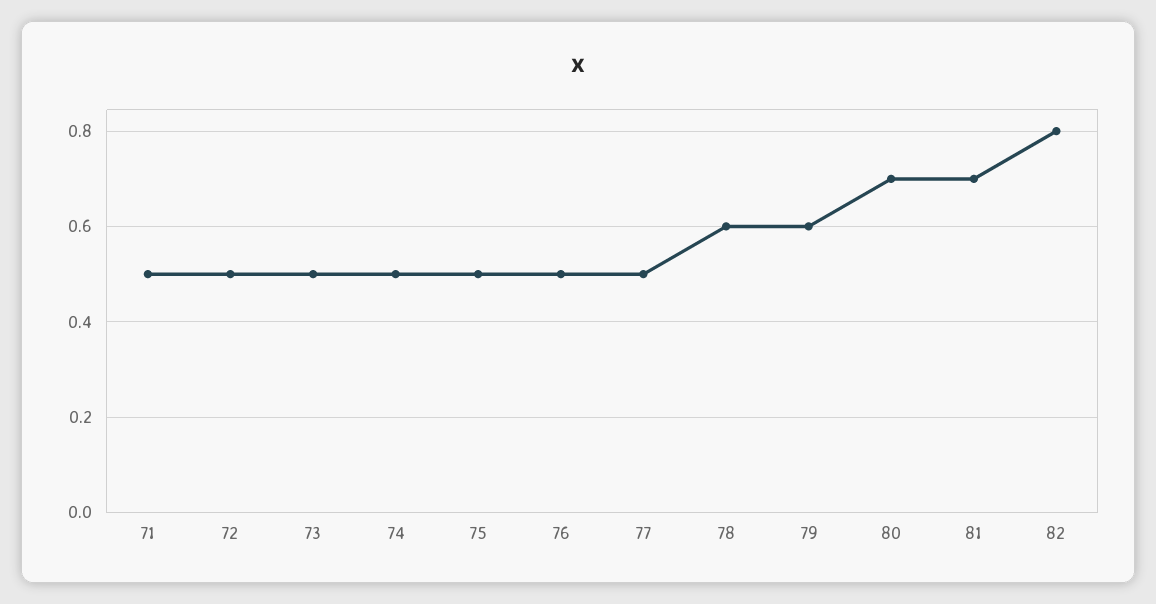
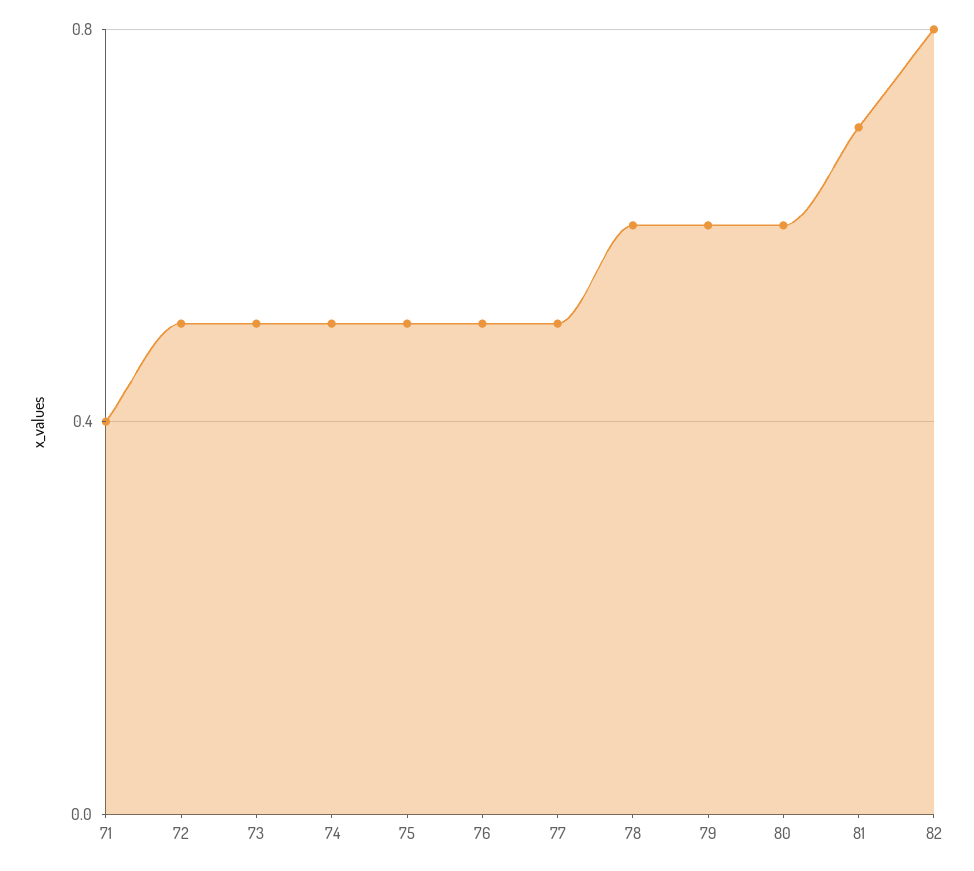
71: 0.5 -> 0.4
80: 0.7 -> 0.6

